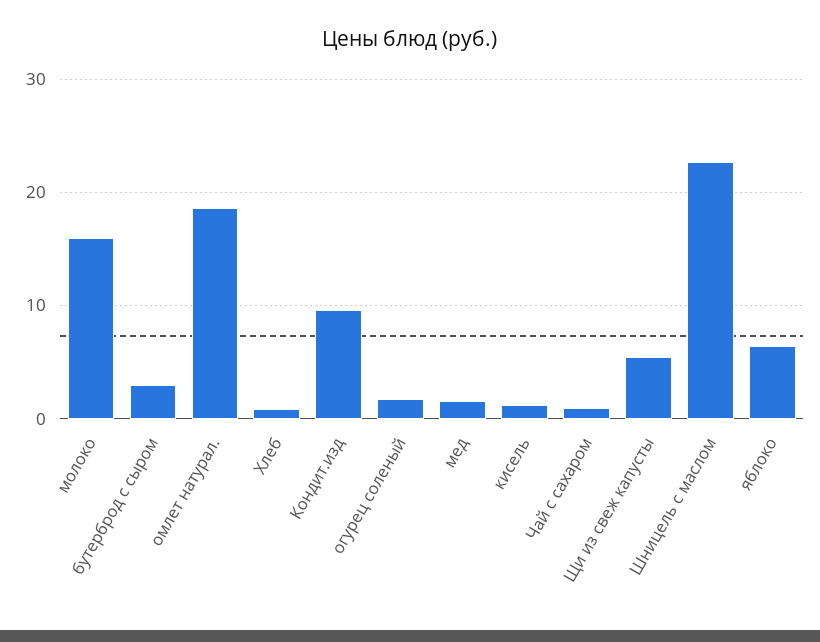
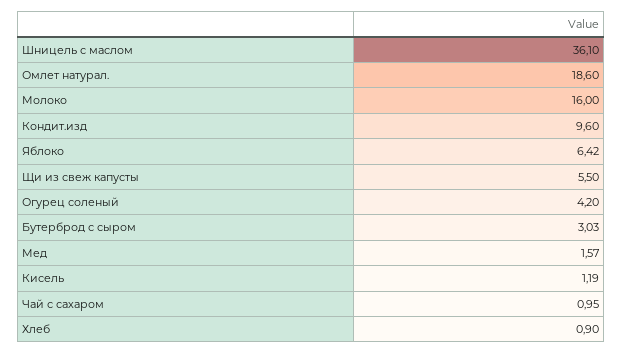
огурец соленый: 2 -> 4.2
Шницель с маслом: 23 -> 36.1

